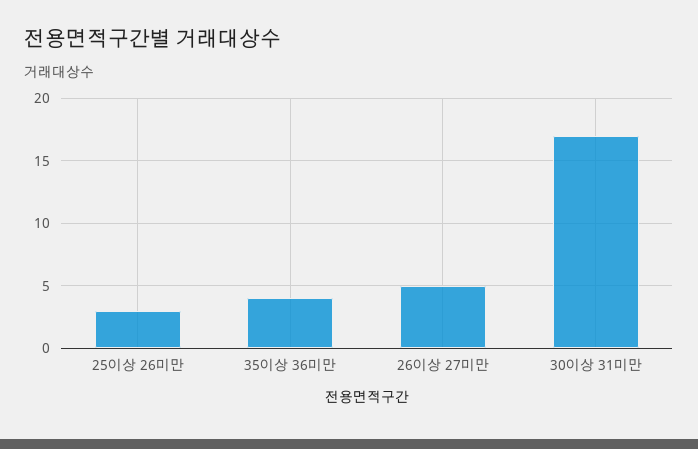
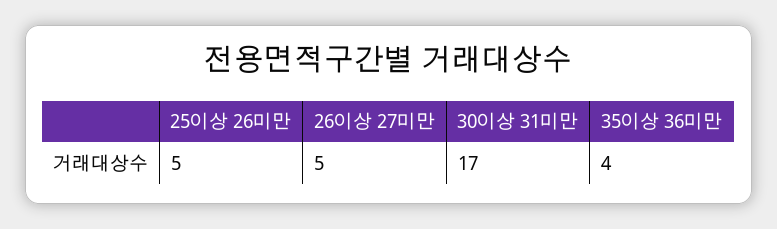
25이상 26미만: 3 -> 5

